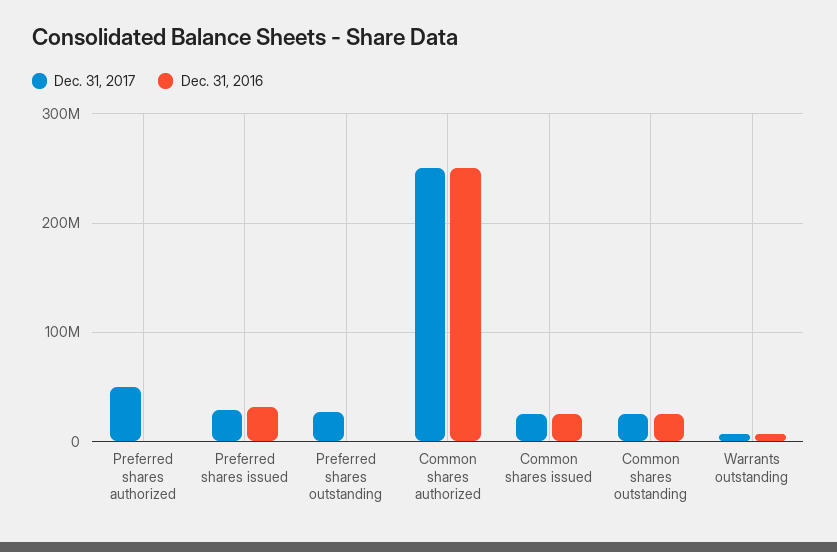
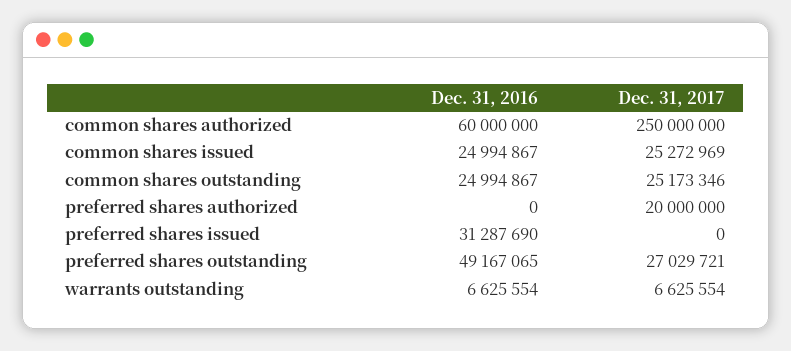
Dec. 31, 2017, Preferred shares authorized: 50000000 -> 20000000
Dec. 31, 2017, Preferred shares issued: 30000000 -> 0
Dec. 31, 2016, Preferred shares outstanding: 0 -> 49167065
Dec. 31, 2016, Common shares authorized: 250000000 -> 60000000

